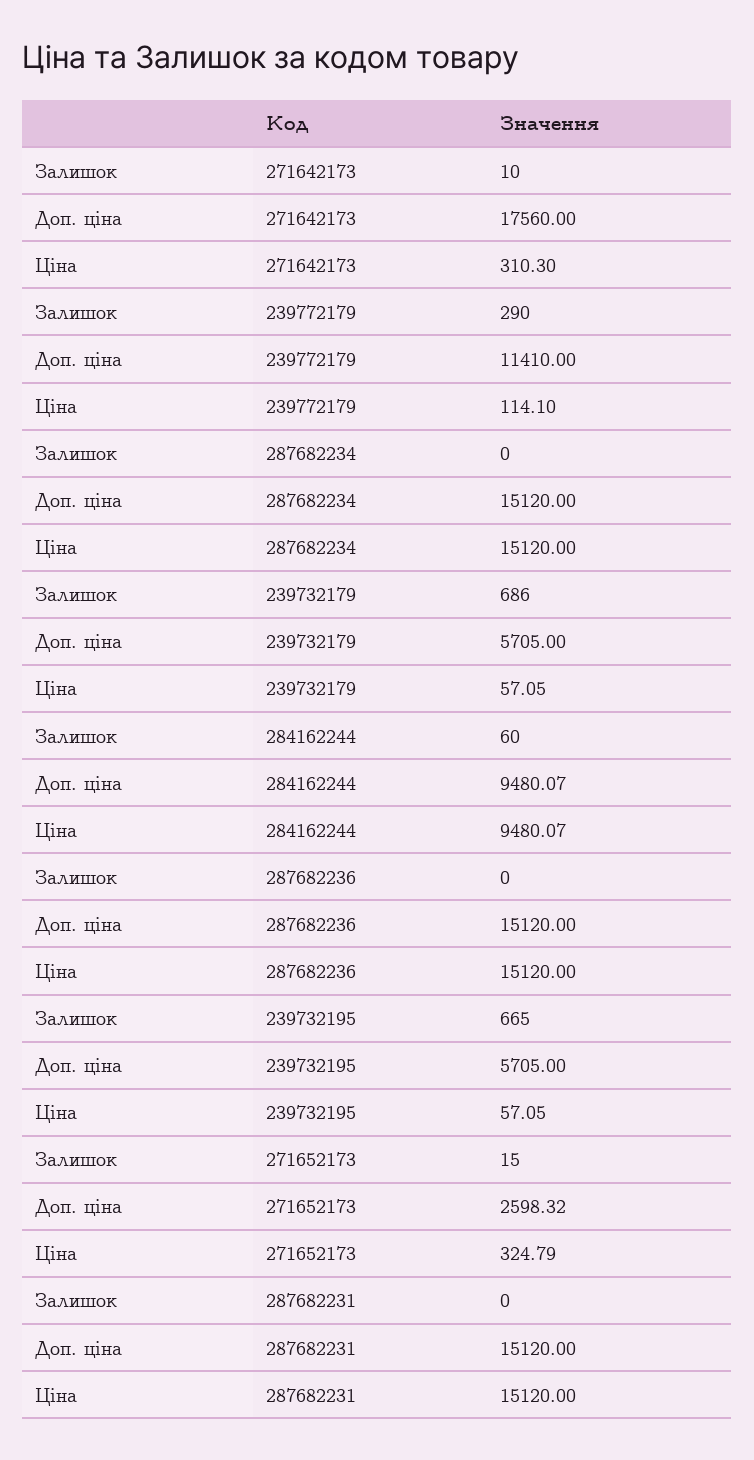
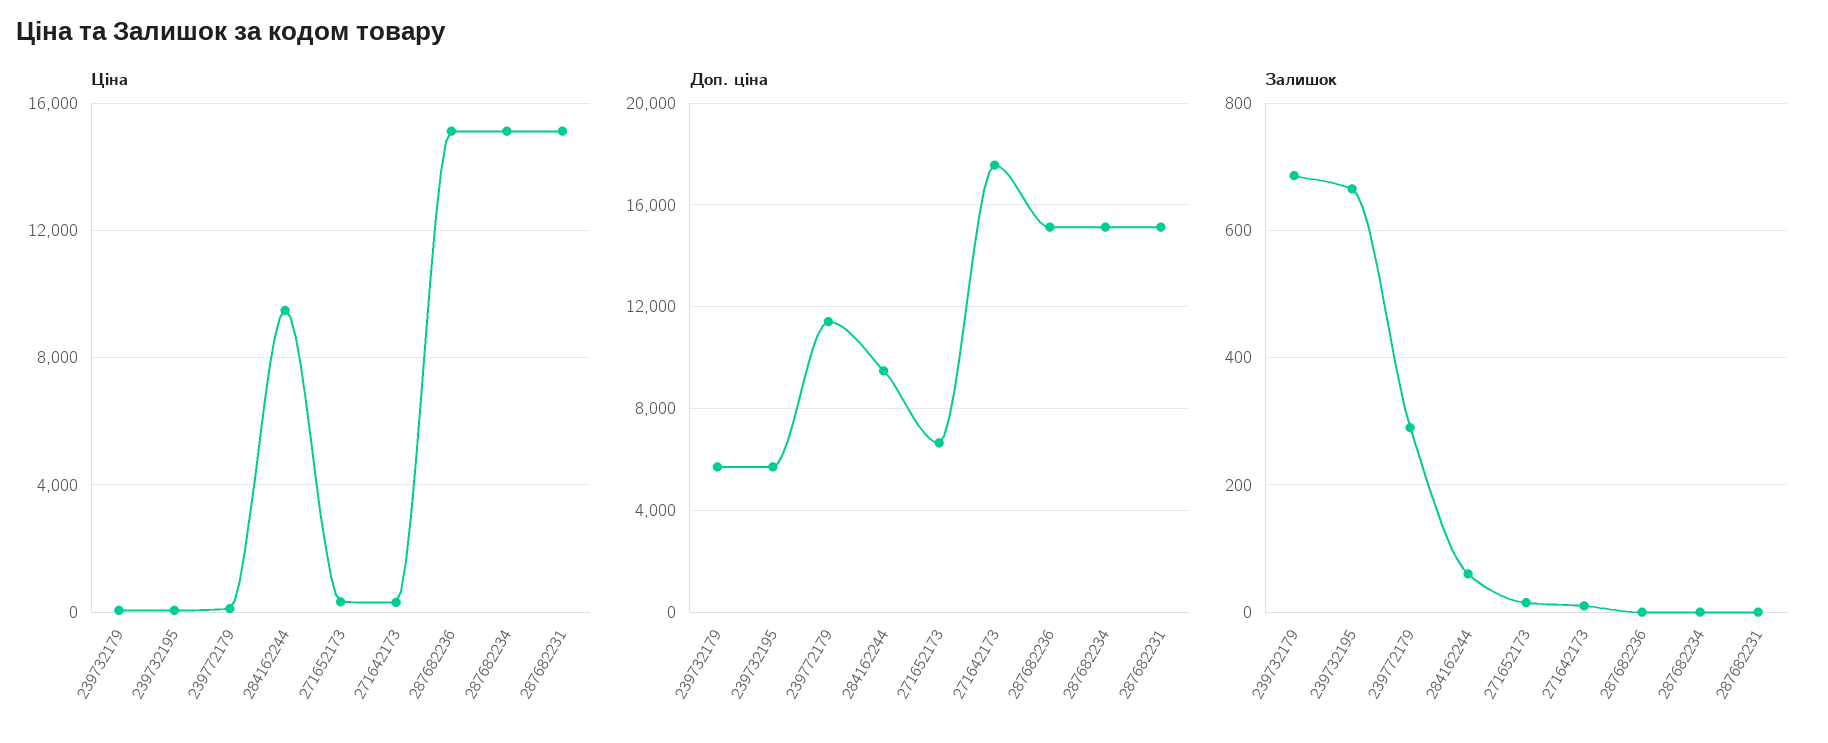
Доп. ціна, 271652173: 2598.32 -> 6500

